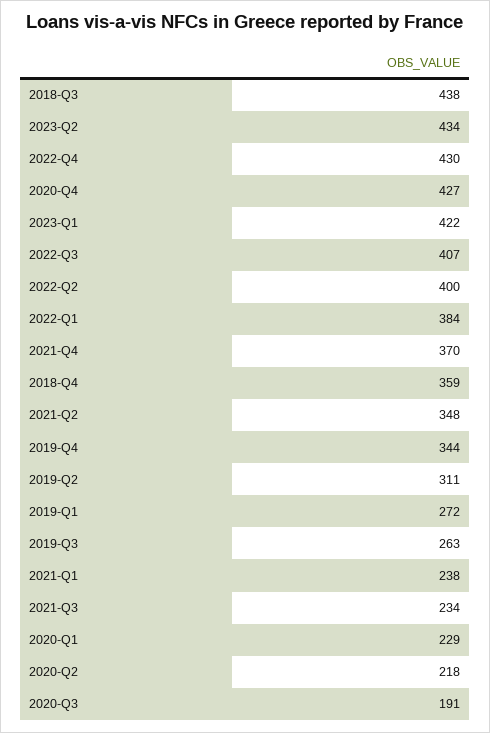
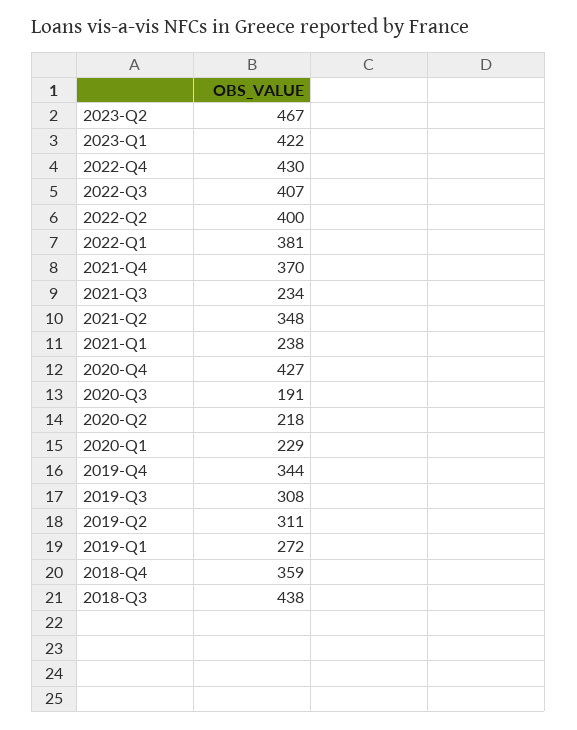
2023-Q2: 434 -> 467
2022-Q1: 384 -> 381
2019-Q3: 263 -> 308

